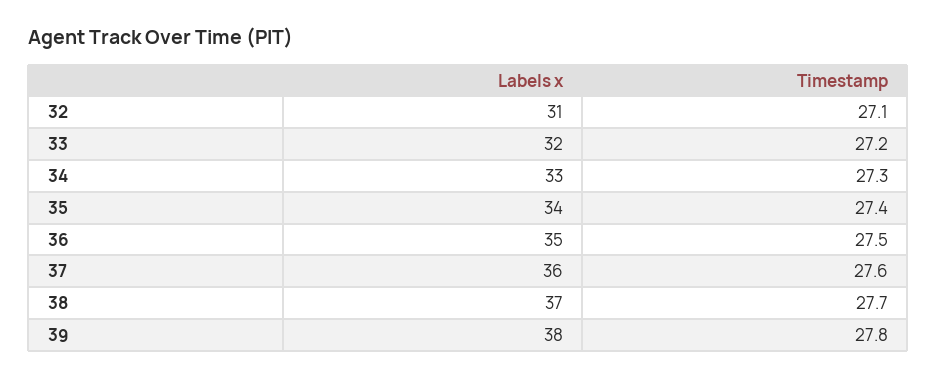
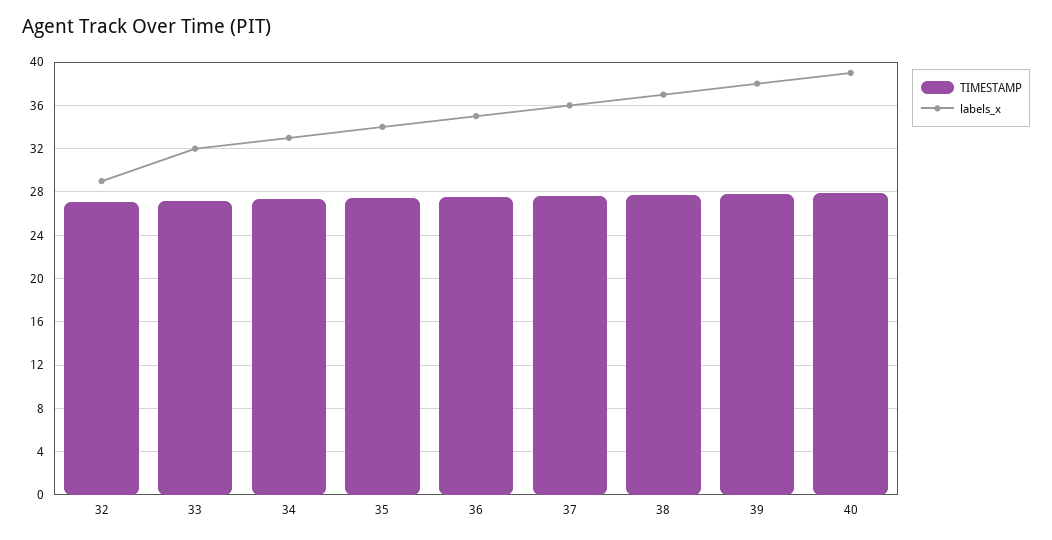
Labels x, 32: 31 -> 29
Timestamp, 40: none -> 28
Labels x, 40: none -> 39

